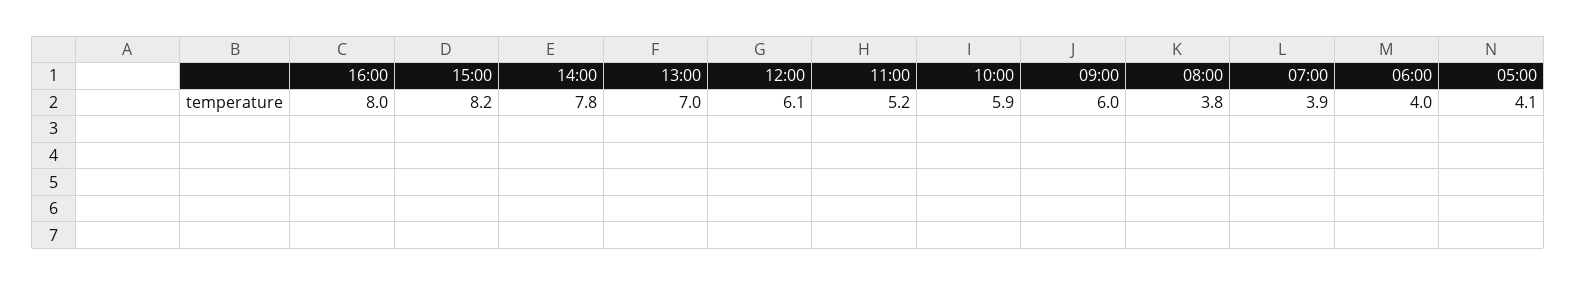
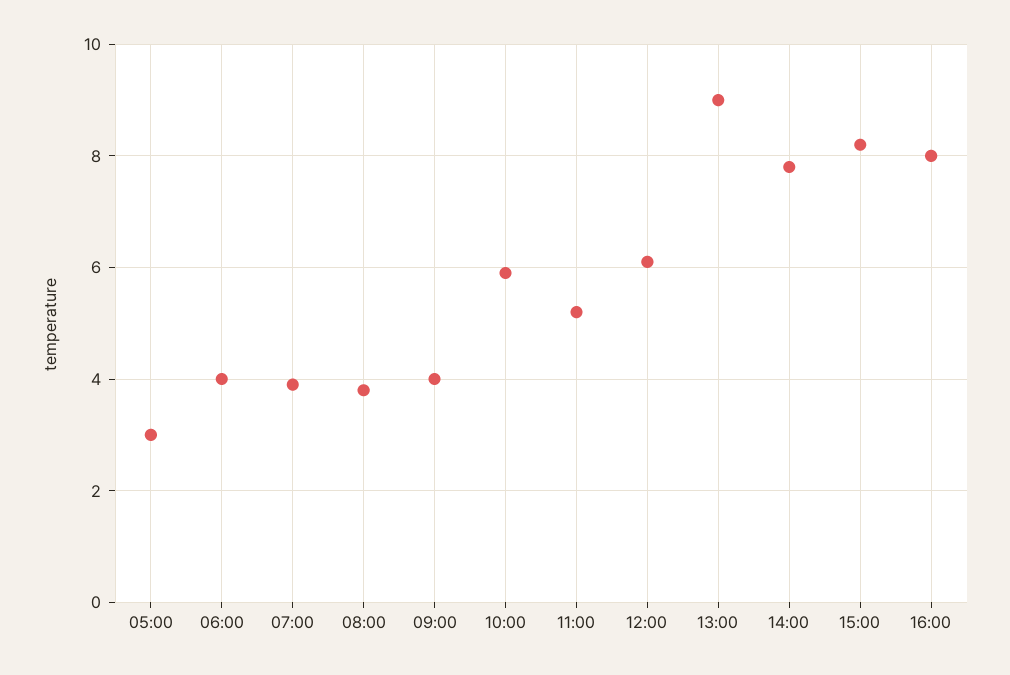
13:00: 7 -> 9
09:00: 6 -> 4
05:00: 4.1 -> 3

